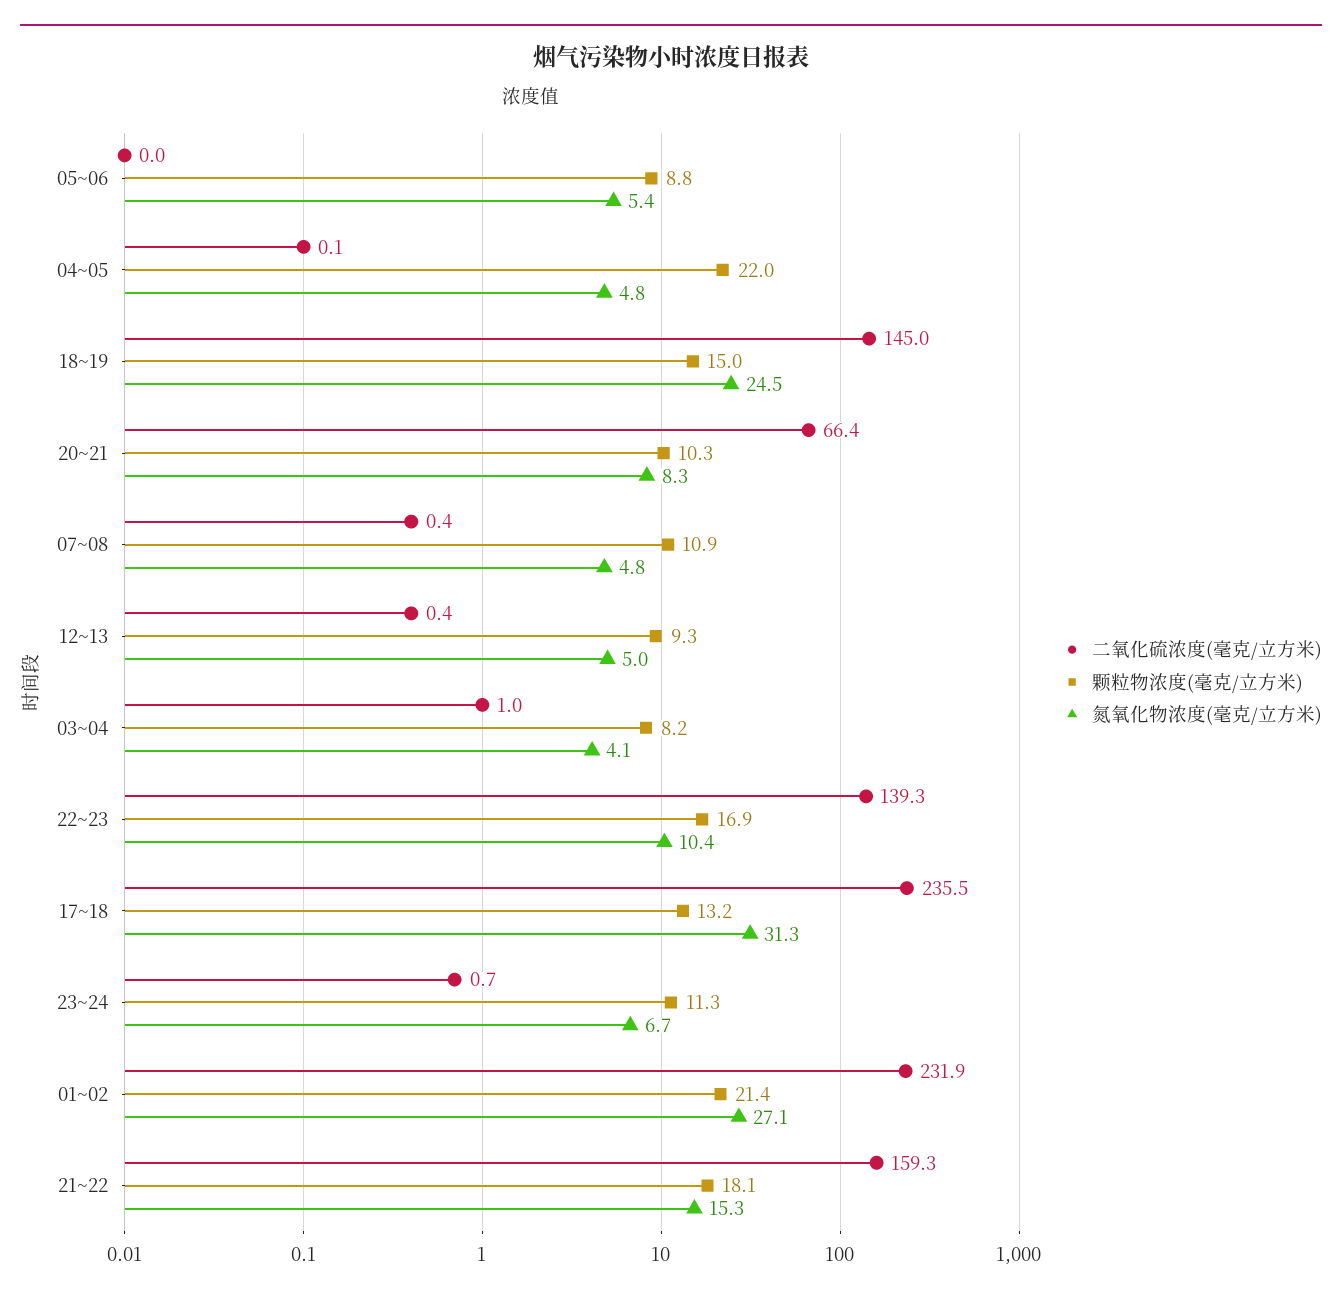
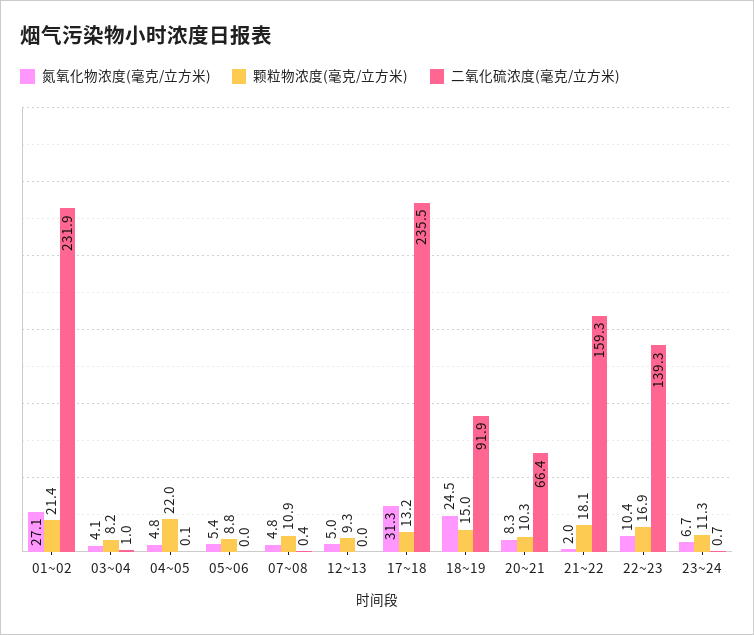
二氧化硫浓度(毫克/立方米), 18~19: 145 -> 91.9
二氧化硫浓度(毫克/立方米), 12~13: 0.4 -> 0
氮氧化物浓度(毫克/立方米), 21~22: 15.3 -> 2

